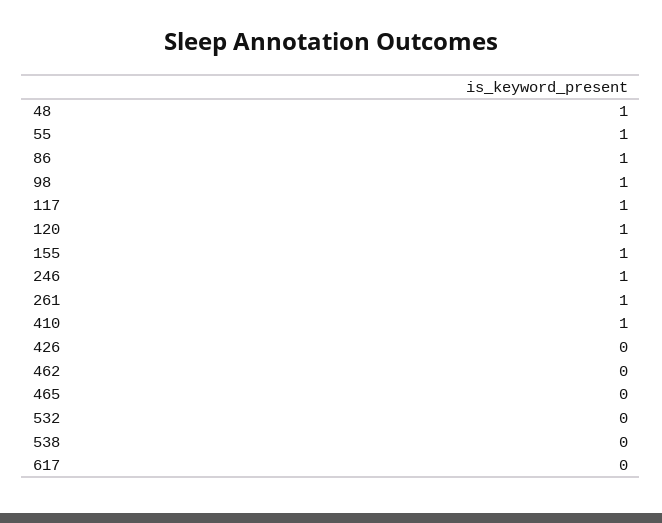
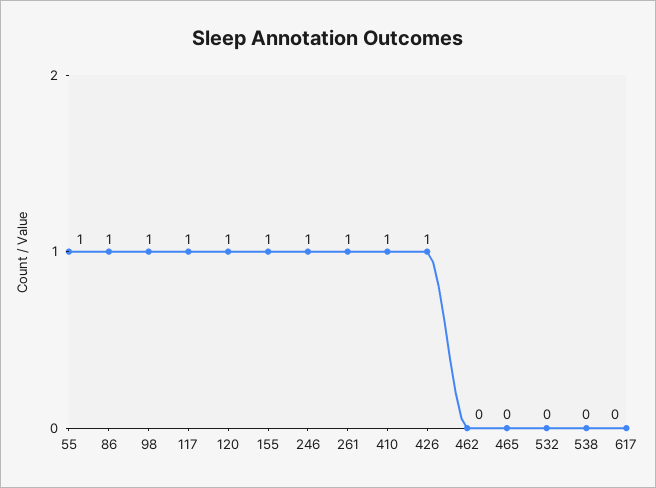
48: 1 -> none
426: 0 -> 1

